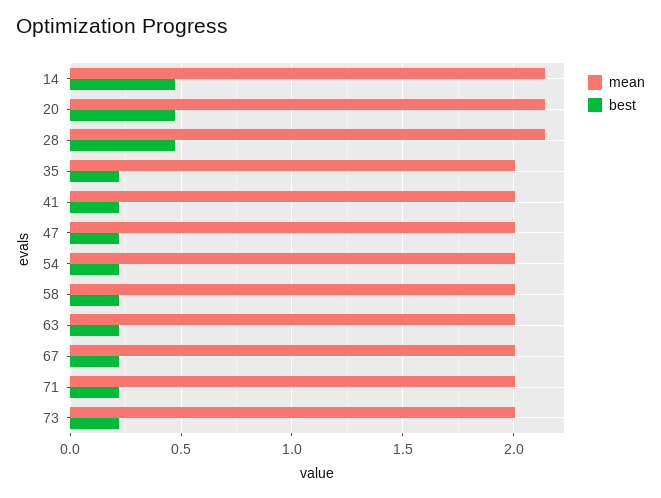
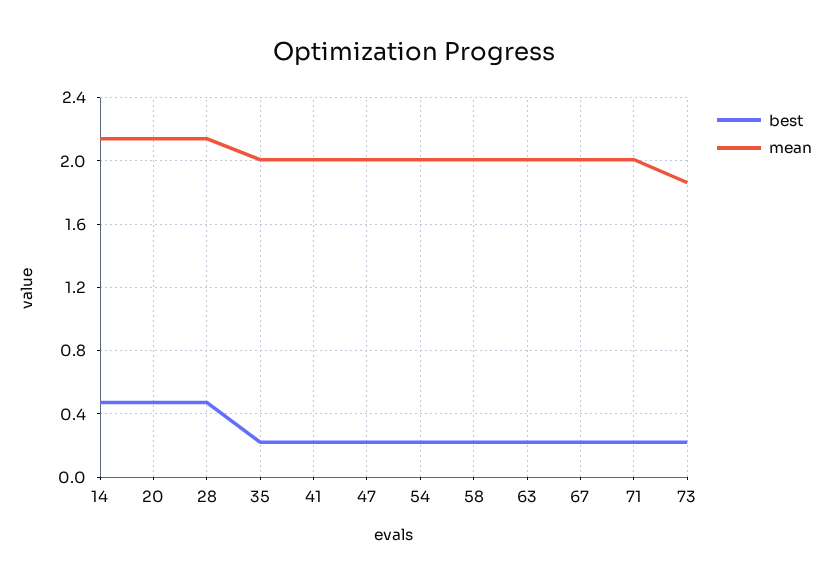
mean, 73: 2 -> 1.85

